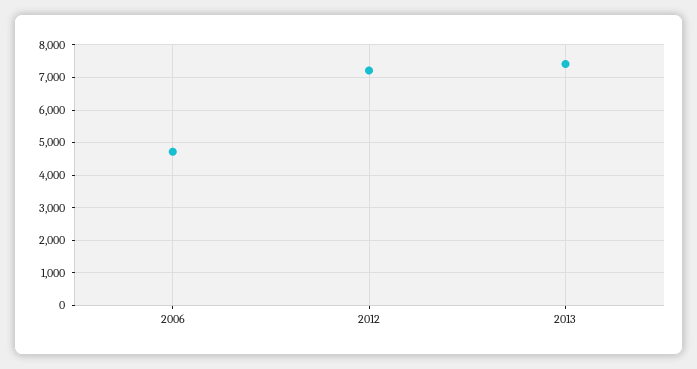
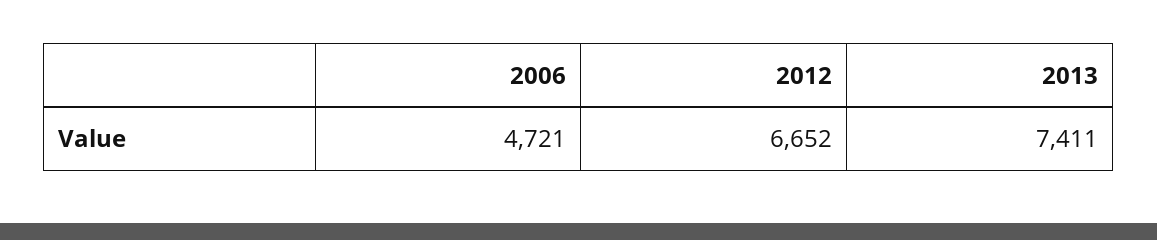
2012: 7200 -> 6652

